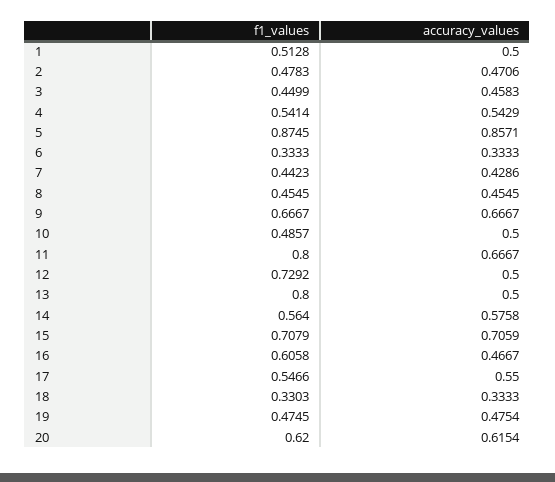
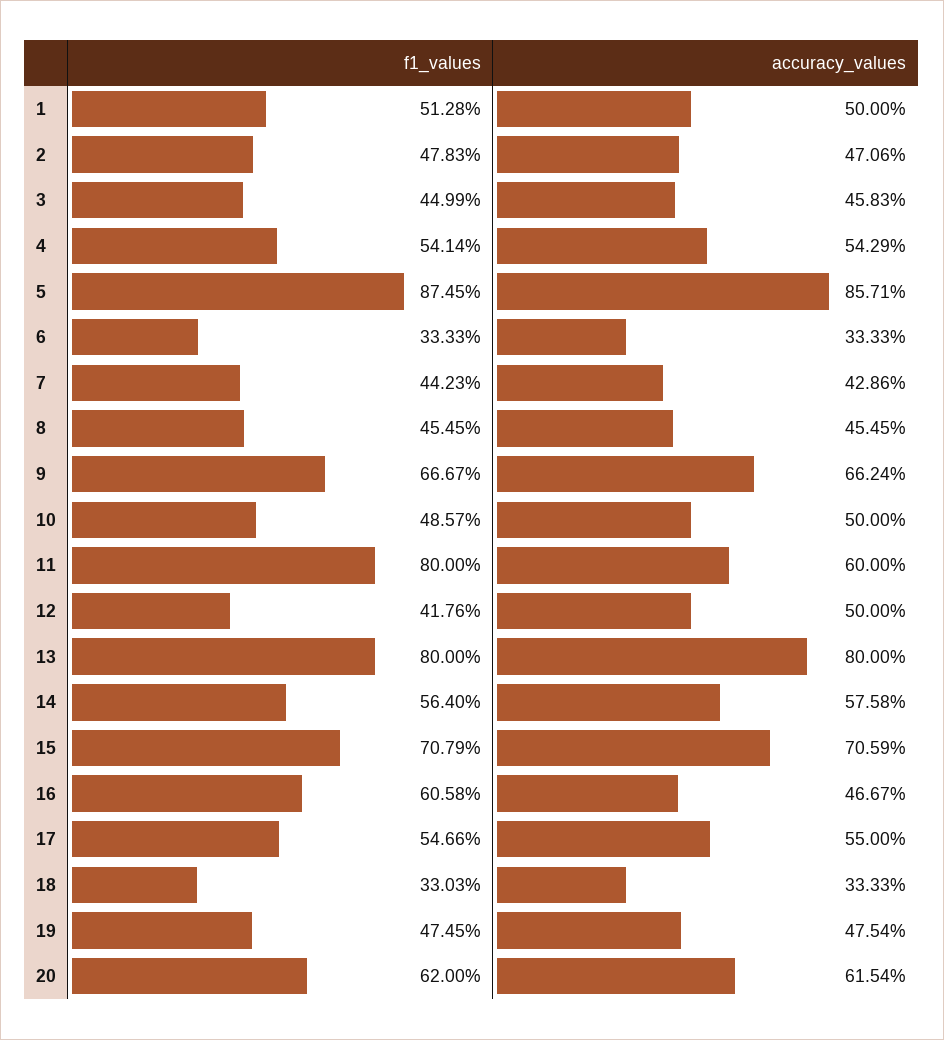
accuracy_values, 9: 0.6667 -> 0.6624
accuracy_values, 11: 0.6667 -> 0.6
f1_values, 12: 0.7292 -> 0.4176
accuracy_values, 13: 0.5 -> 0.8

